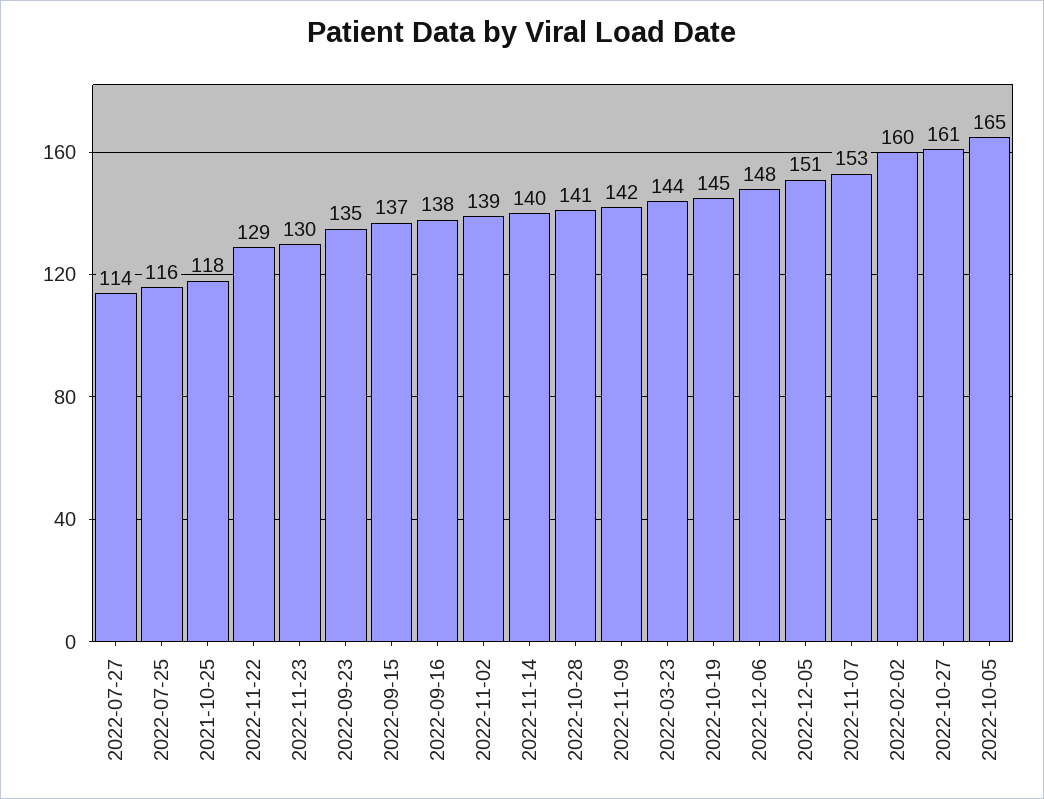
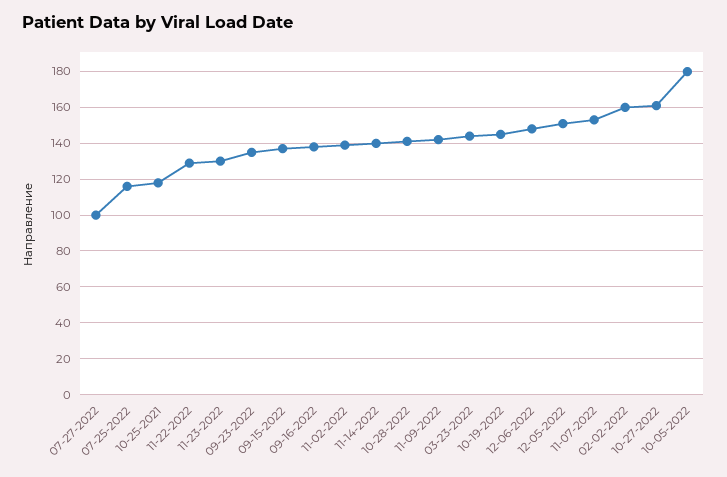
2022-07-27: 114 -> 100
2022-10-05: 165 -> 180

